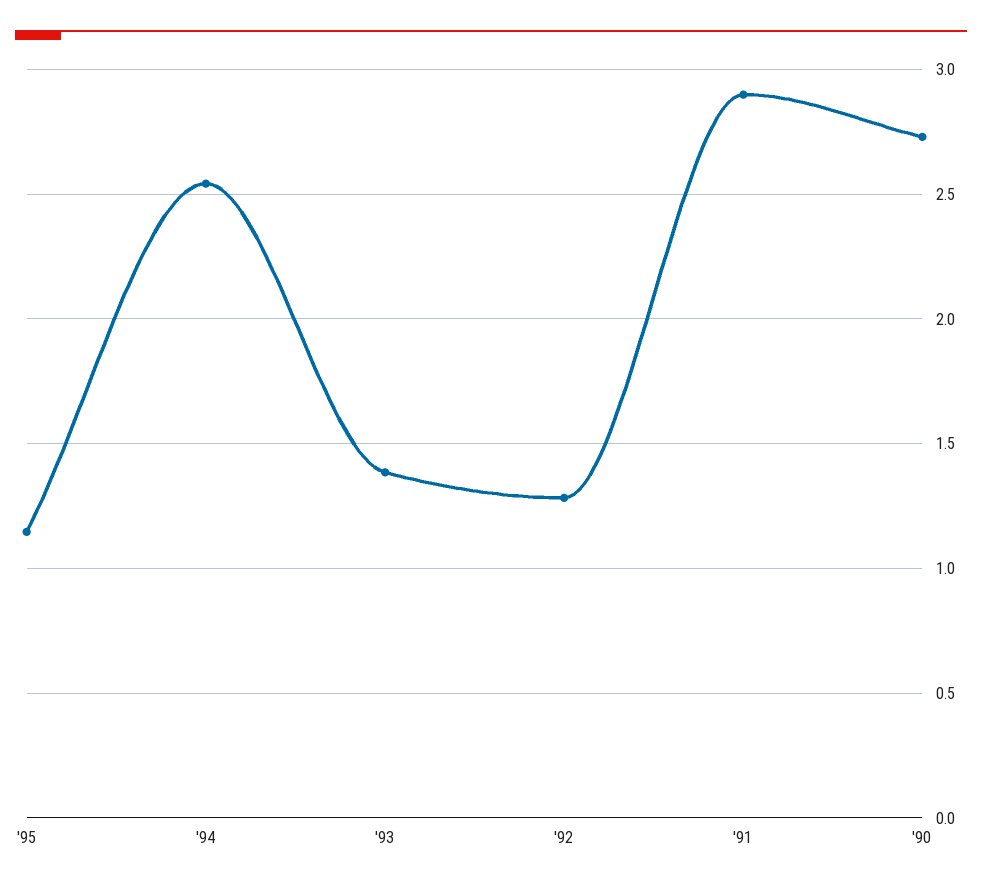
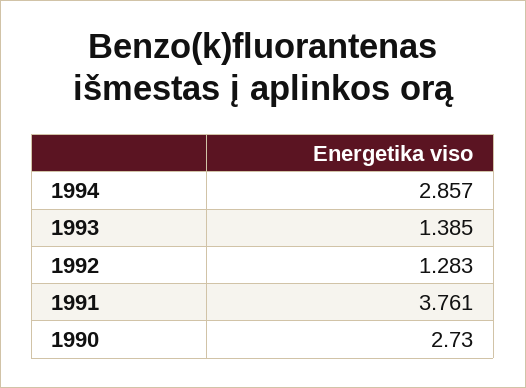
'95: 1.15 -> none
'94: 2.55 -> 2.857
'91: 2.9 -> 3.761

